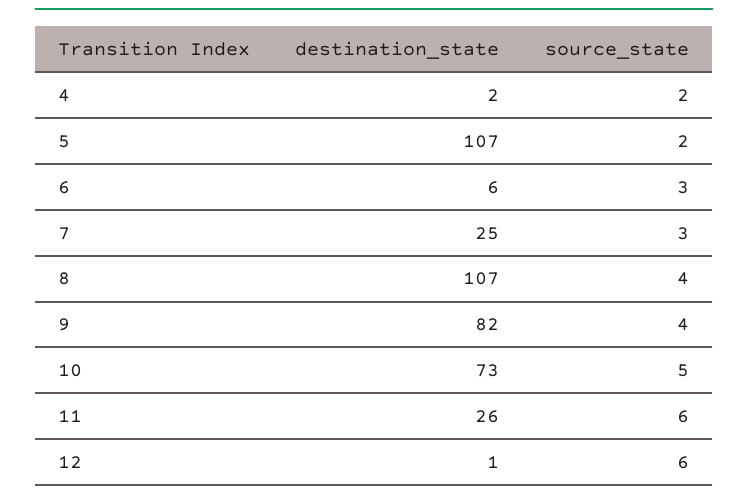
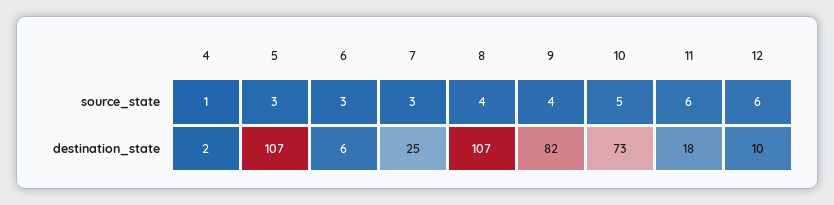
source_state, 4: 2 -> 1
source_state, 5: 2 -> 3
destination_state, 11: 26 -> 18
destination_state, 12: 1 -> 10

